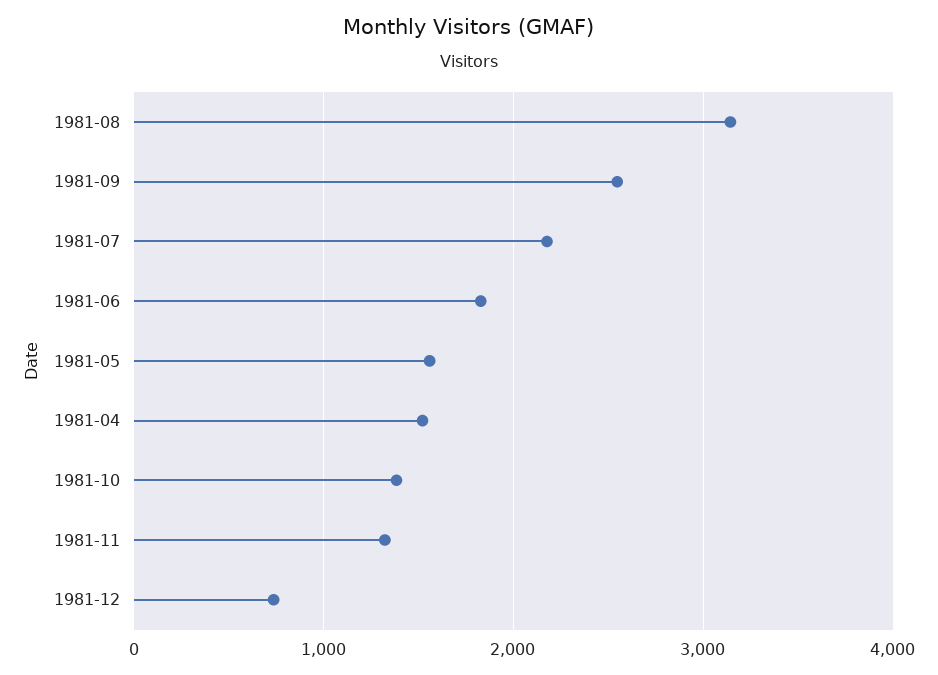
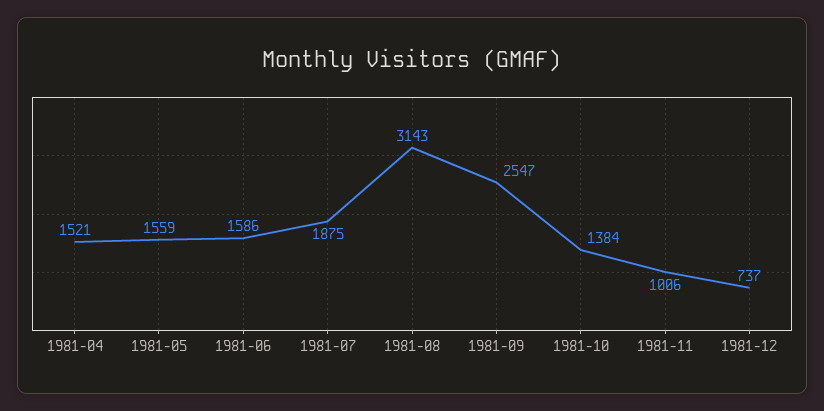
1981-07: 2200 -> 1875
1981-06: 1800 -> 1586
1981-11: 1300 -> 1006

